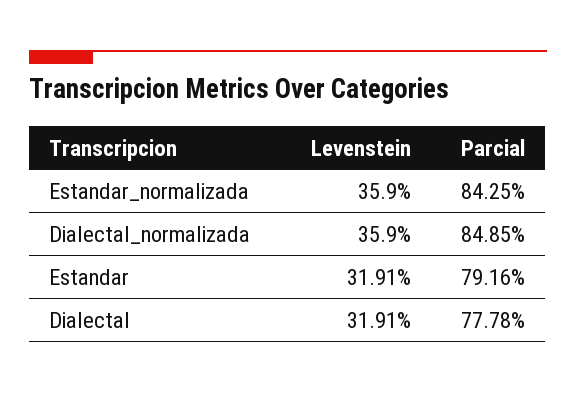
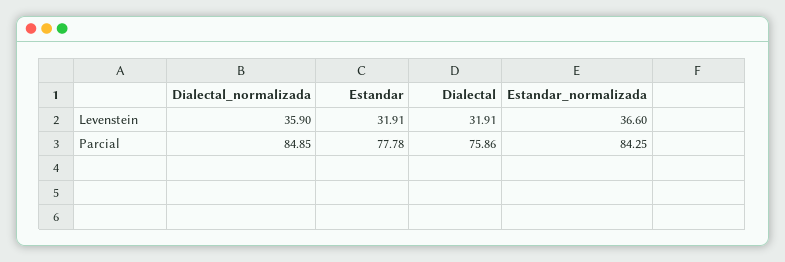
Levenstein, Estandar_normalizada: 35.9 -> 36.6
Parcial, Estandar: 79.16 -> 77.78
Parcial, Dialectal: 77.78 -> 75.86

